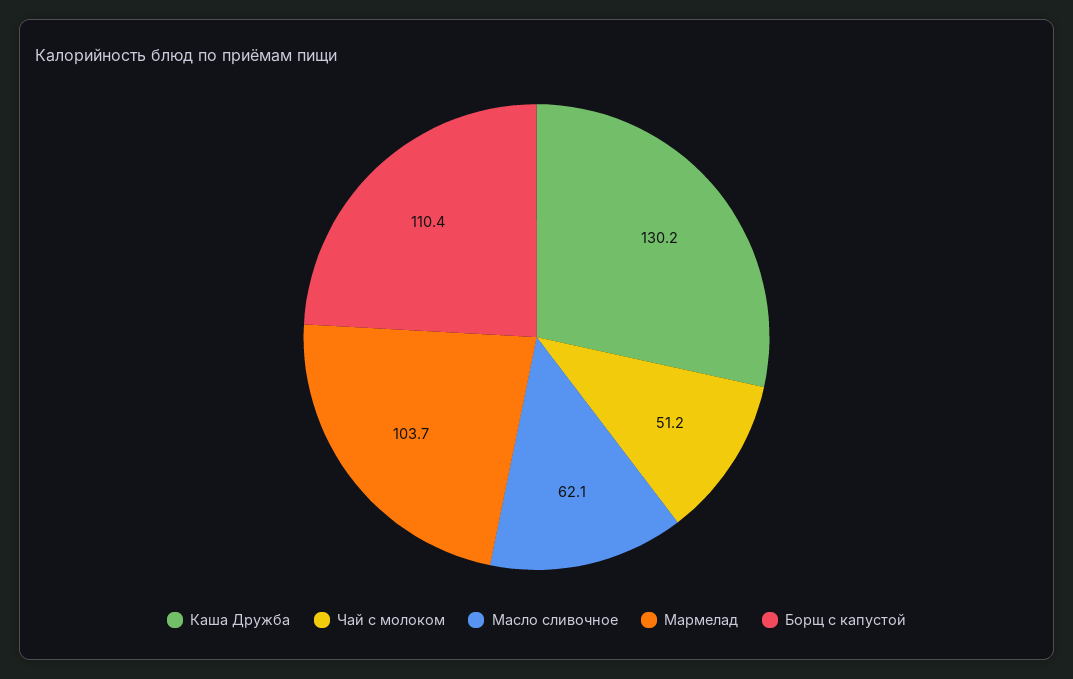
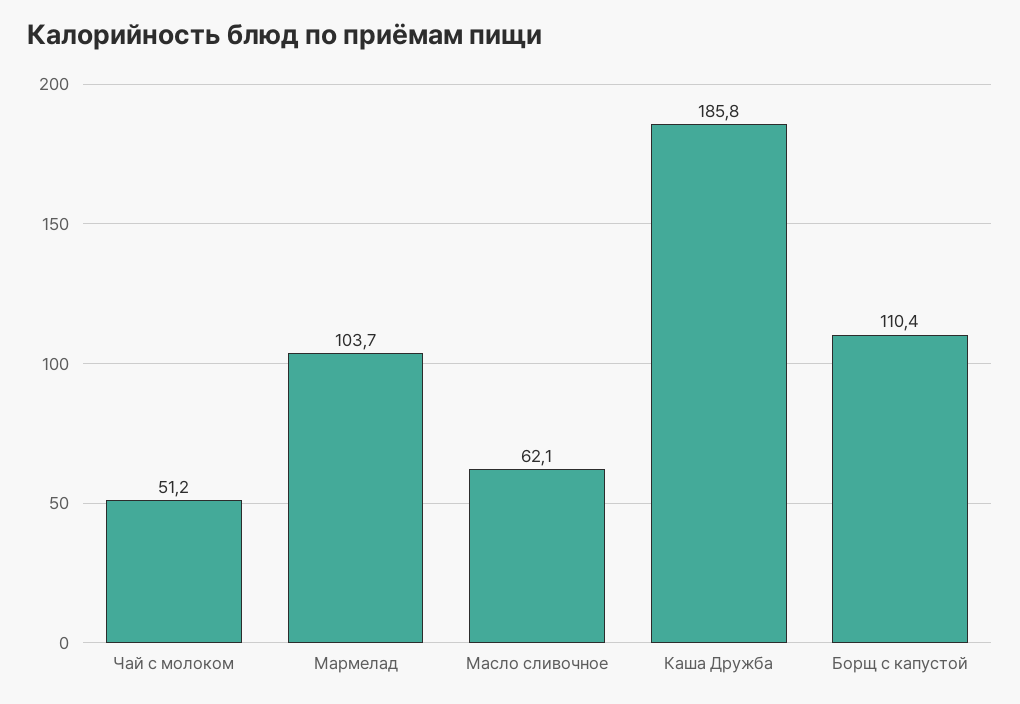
Каша Дружба: 130.2 -> 185.8

